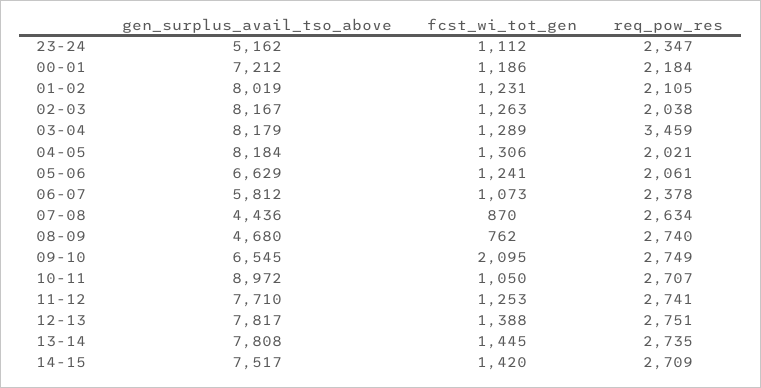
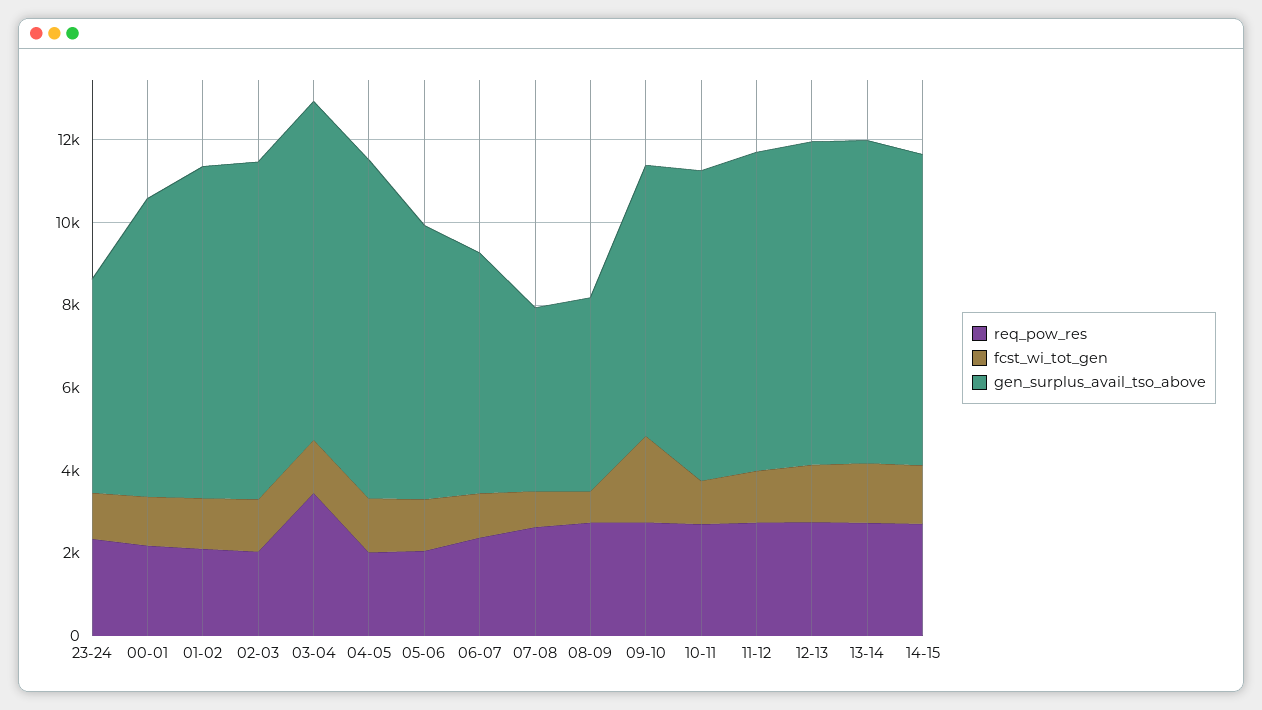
gen_surplus_avail_tso_above, 10-11: 8972 -> 7500

